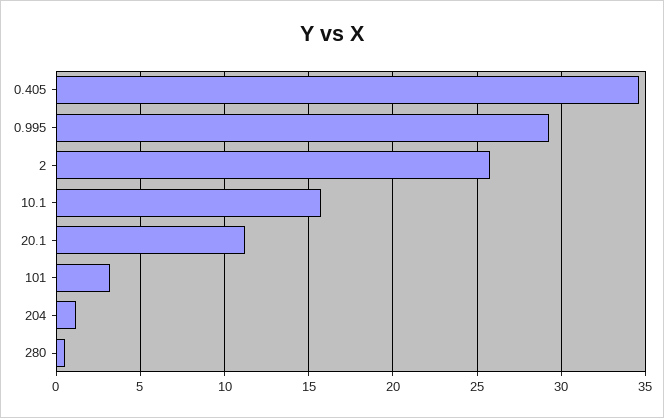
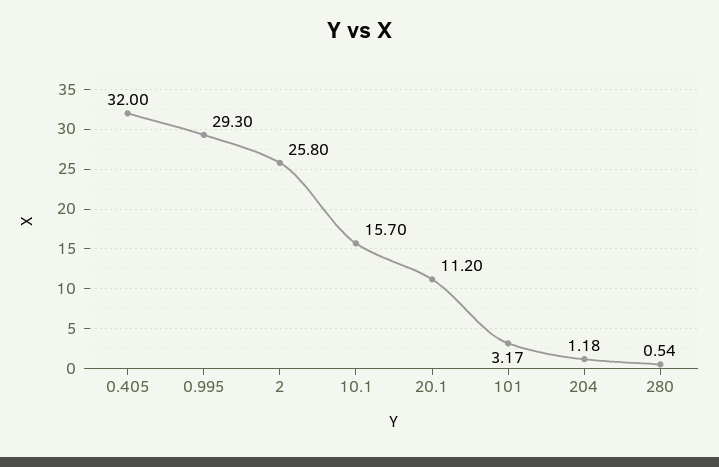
0.405: 34.5 -> 32

